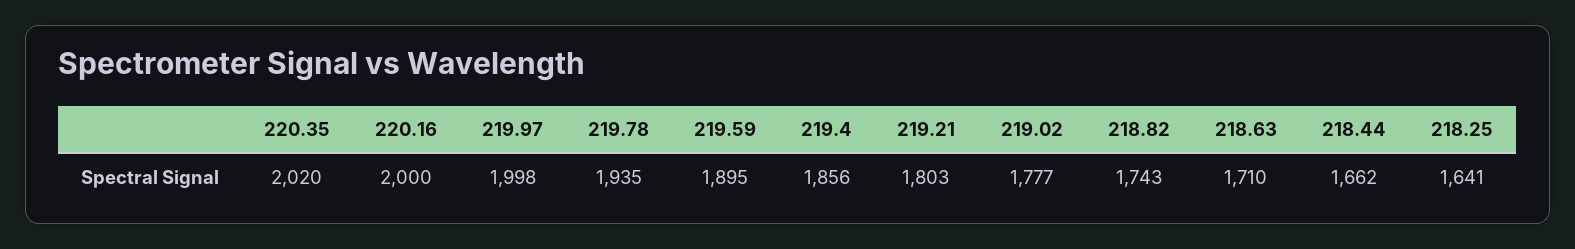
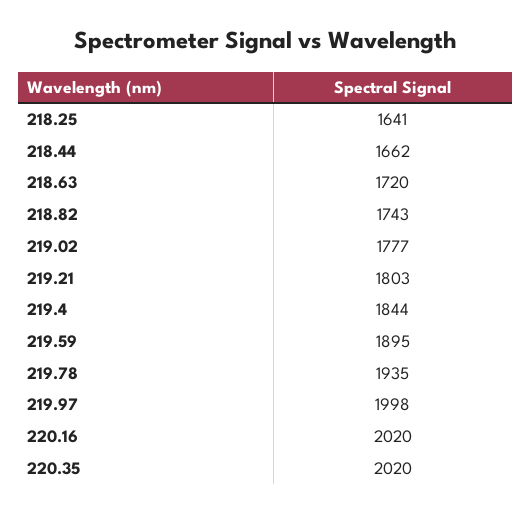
220.16: 2000 -> 2020
219.4: 1856 -> 1844
218.63: 1710 -> 1720

